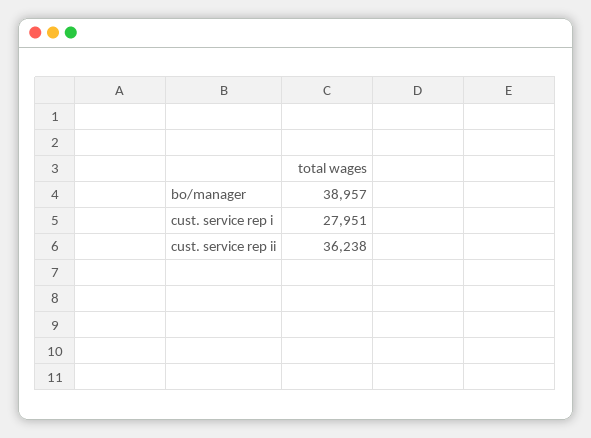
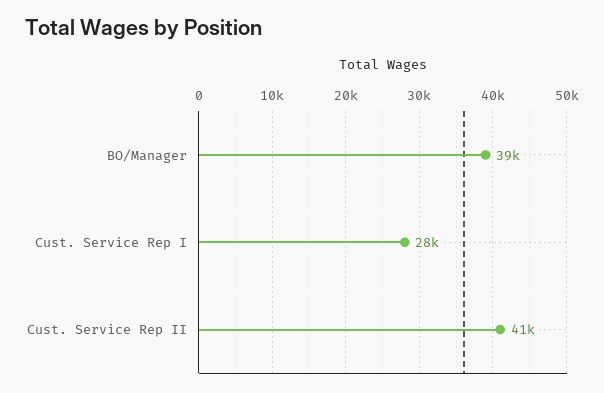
cust. service rep ii: 36238 -> 41000

